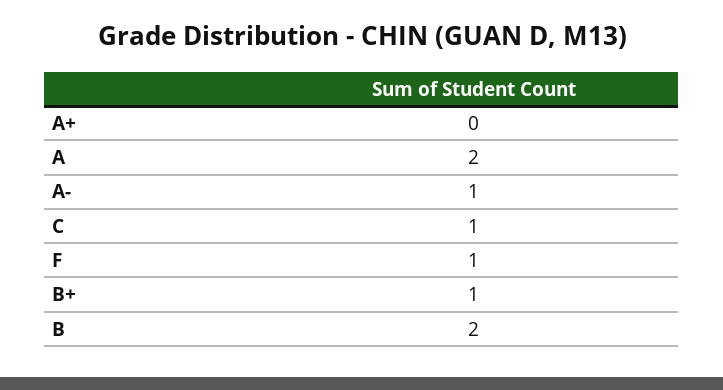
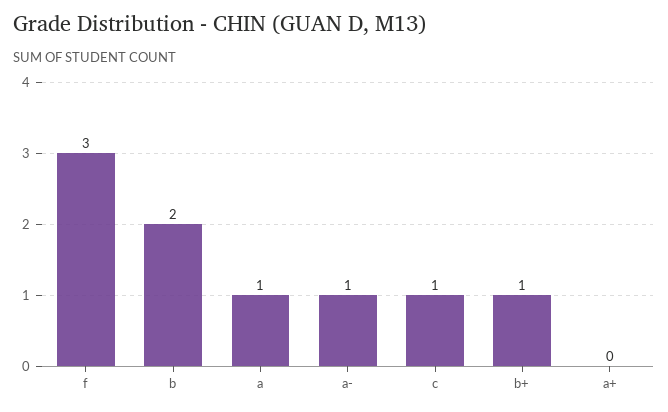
A: 2 -> 1
F: 1 -> 3

